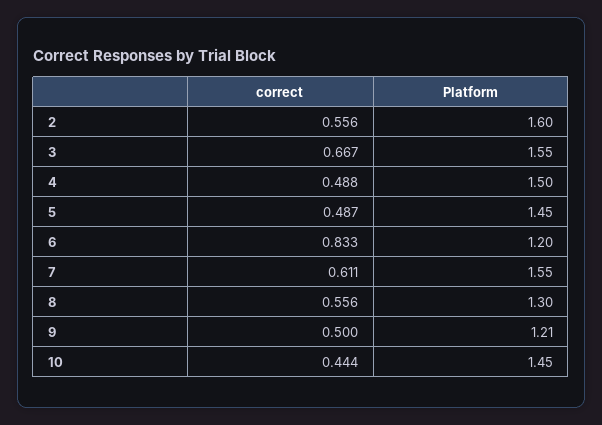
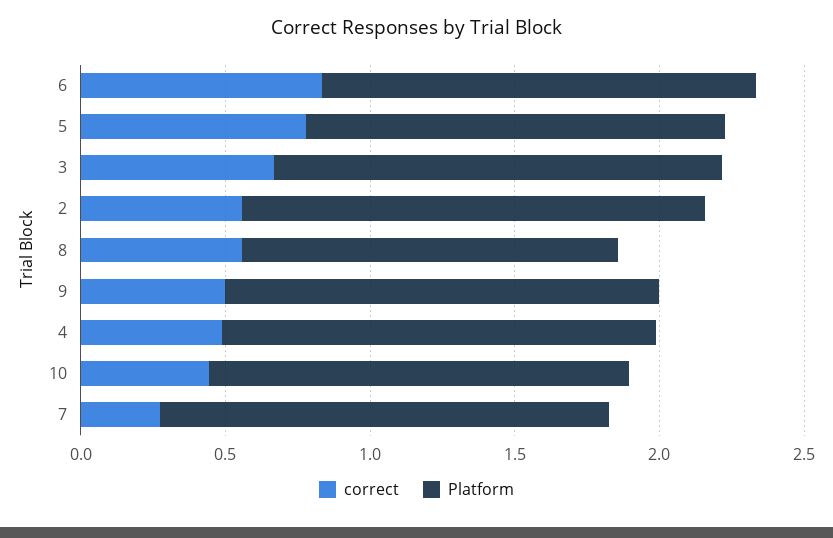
correct, 5: 0.487 -> 0.8
Platform, 6: 1.2 -> 1.5
correct, 7: 0.611 -> 0.3
Platform, 9: 1.21 -> 1.5

